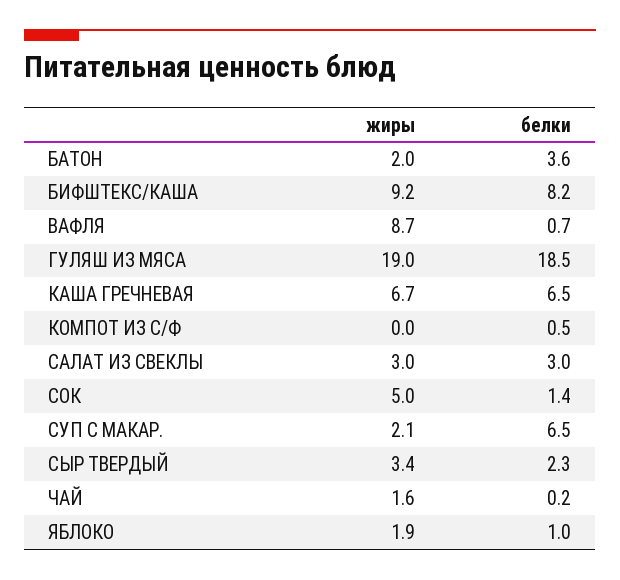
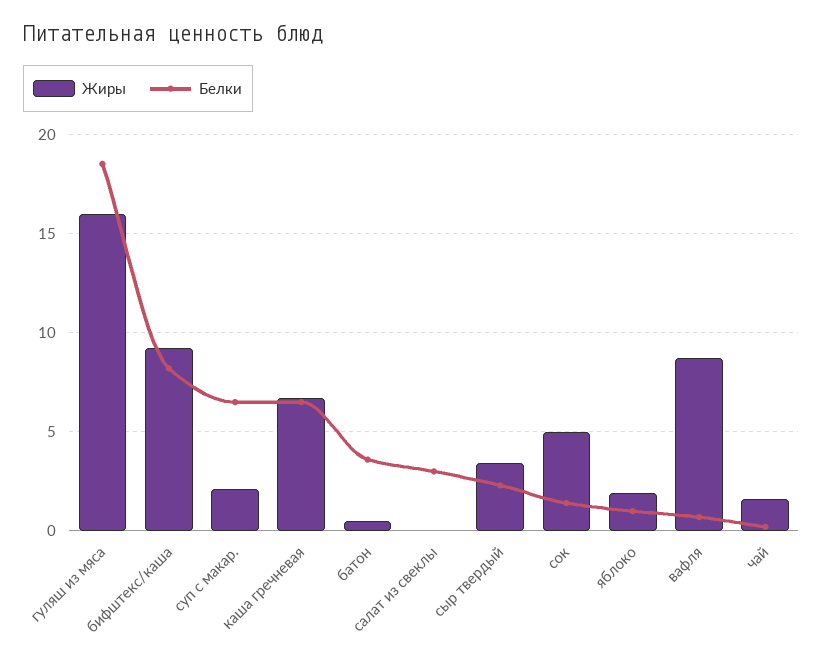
жиры, БАТОН: 2 -> 0.5
жиры, ГУЛЯШ ИЗ МЯСА: 19 -> 16
жиры, КОМПОТ ИЗ С/Ф: 0 -> none
белки, КОМПОТ ИЗ С/Ф: 0.5 -> none
жиры, САЛАТ ИЗ СВЕКЛЫ: 3 -> 0

